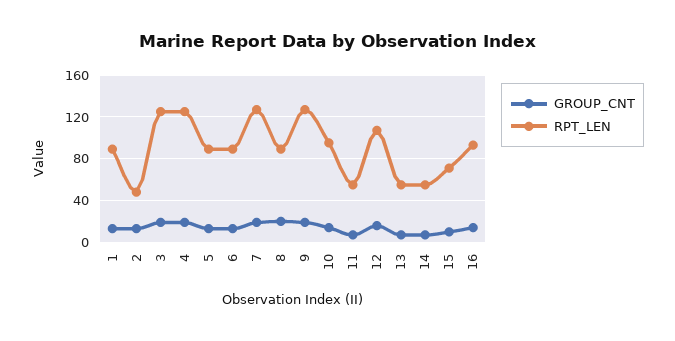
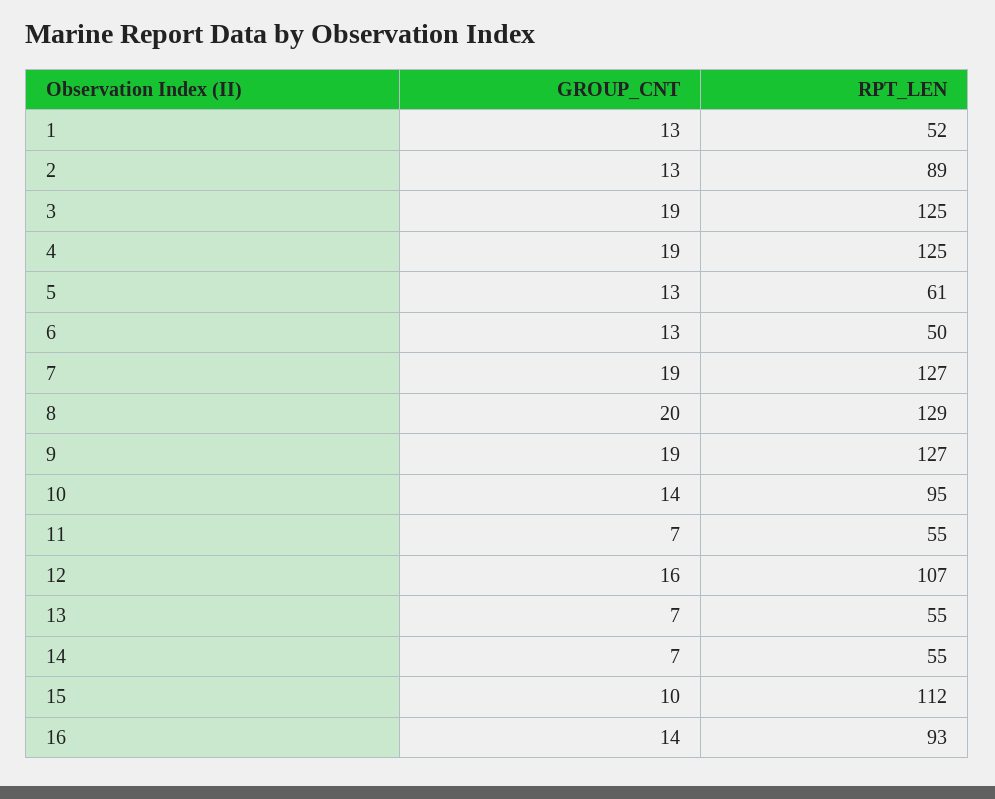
RPT_LEN, 1: 90 -> 52
RPT_LEN, 2: 50 -> 89
RPT_LEN, 5: 90 -> 61
RPT_LEN, 6: 90 -> 50
RPT_LEN, 8: 90 -> 129
RPT_LEN, 15: 70 -> 112

